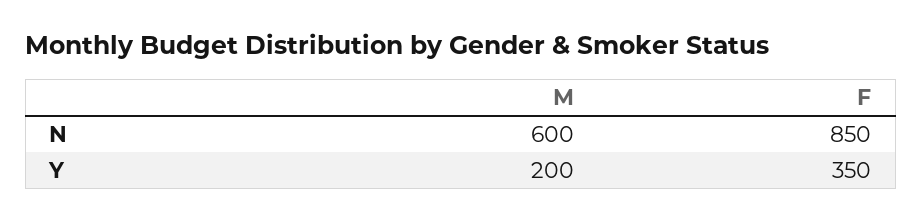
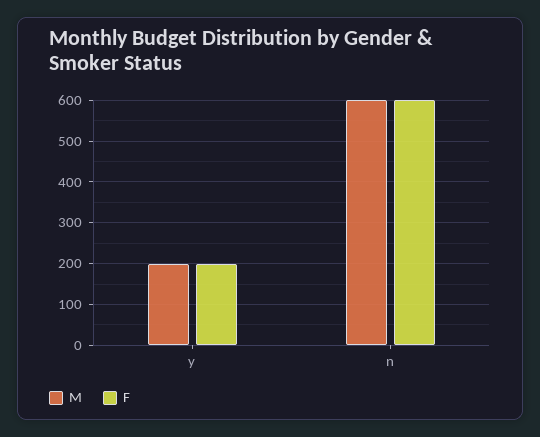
F, N: 850 -> 600
F, Y: 350 -> 200

